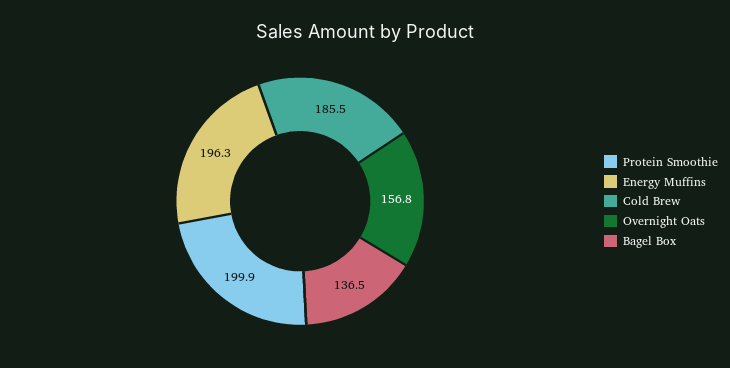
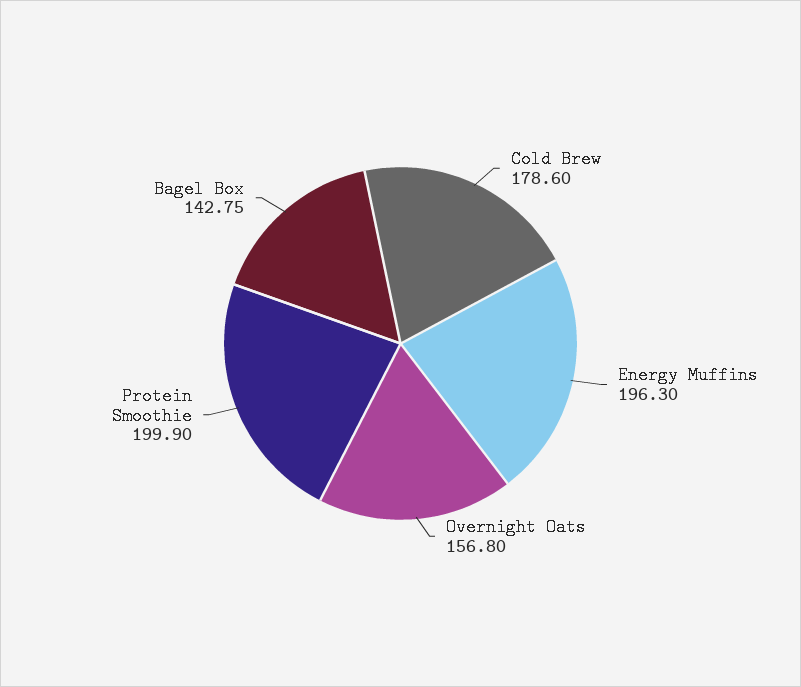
Cold Brew: 185.5 -> 178.6
Bagel Box: 136.5 -> 142.75

